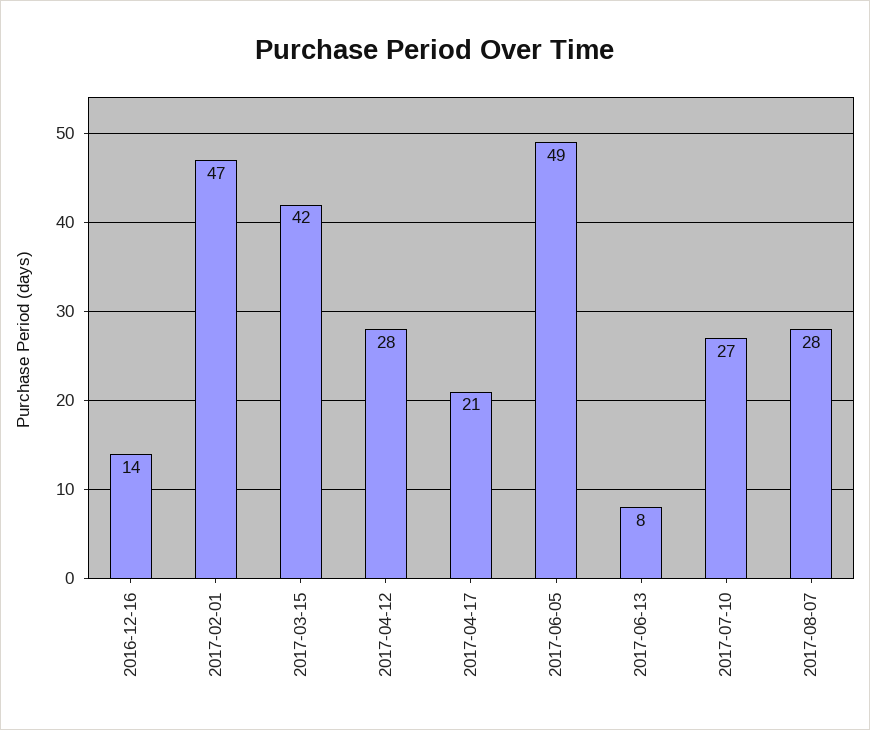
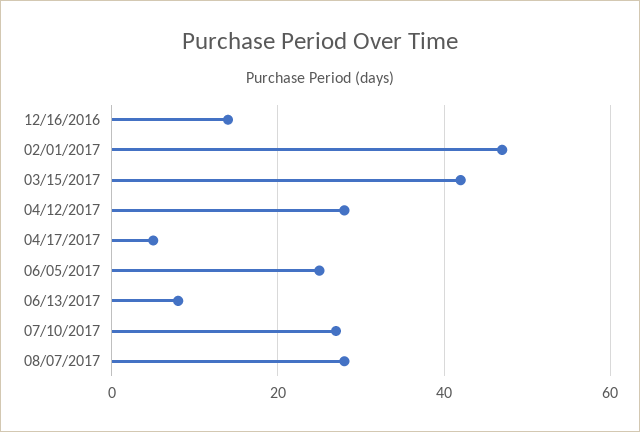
2017-04-17: 21 -> 5
2017-06-05: 49 -> 25

